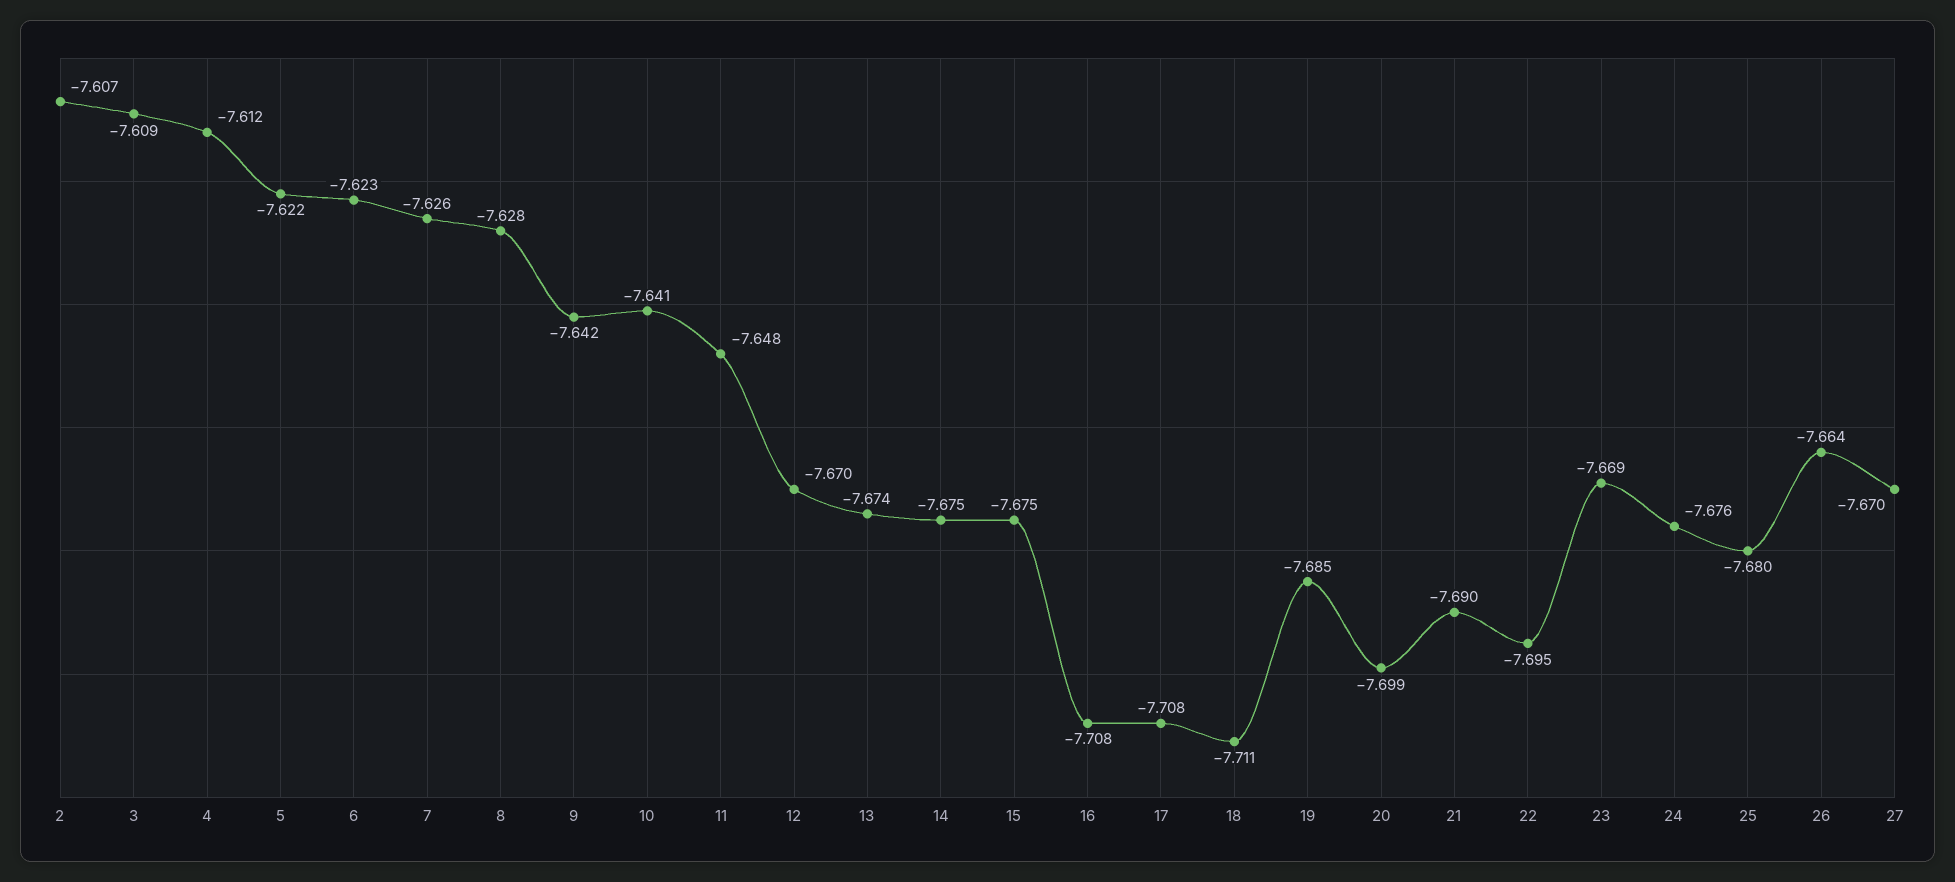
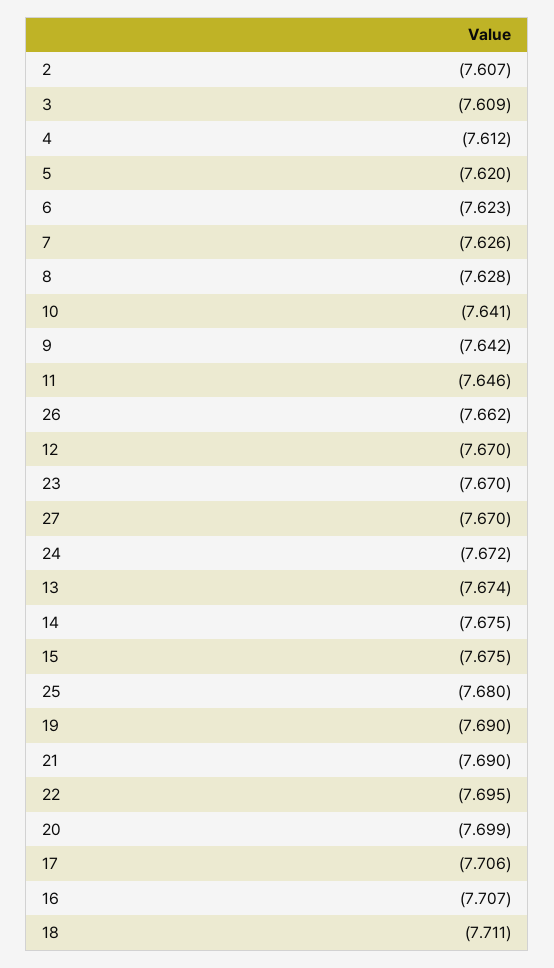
5: -7.622 -> -7.62
11: -7.648 -> -7.646
16: -7.708 -> -7.707
17: -7.708 -> -7.706
19: -7.685 -> -7.69
23: -7.669 -> -7.67
24: -7.676 -> -7.672
26: -7.664 -> -7.662

